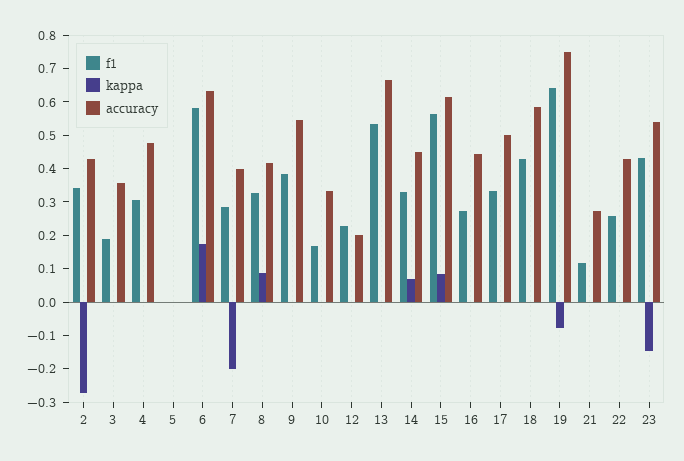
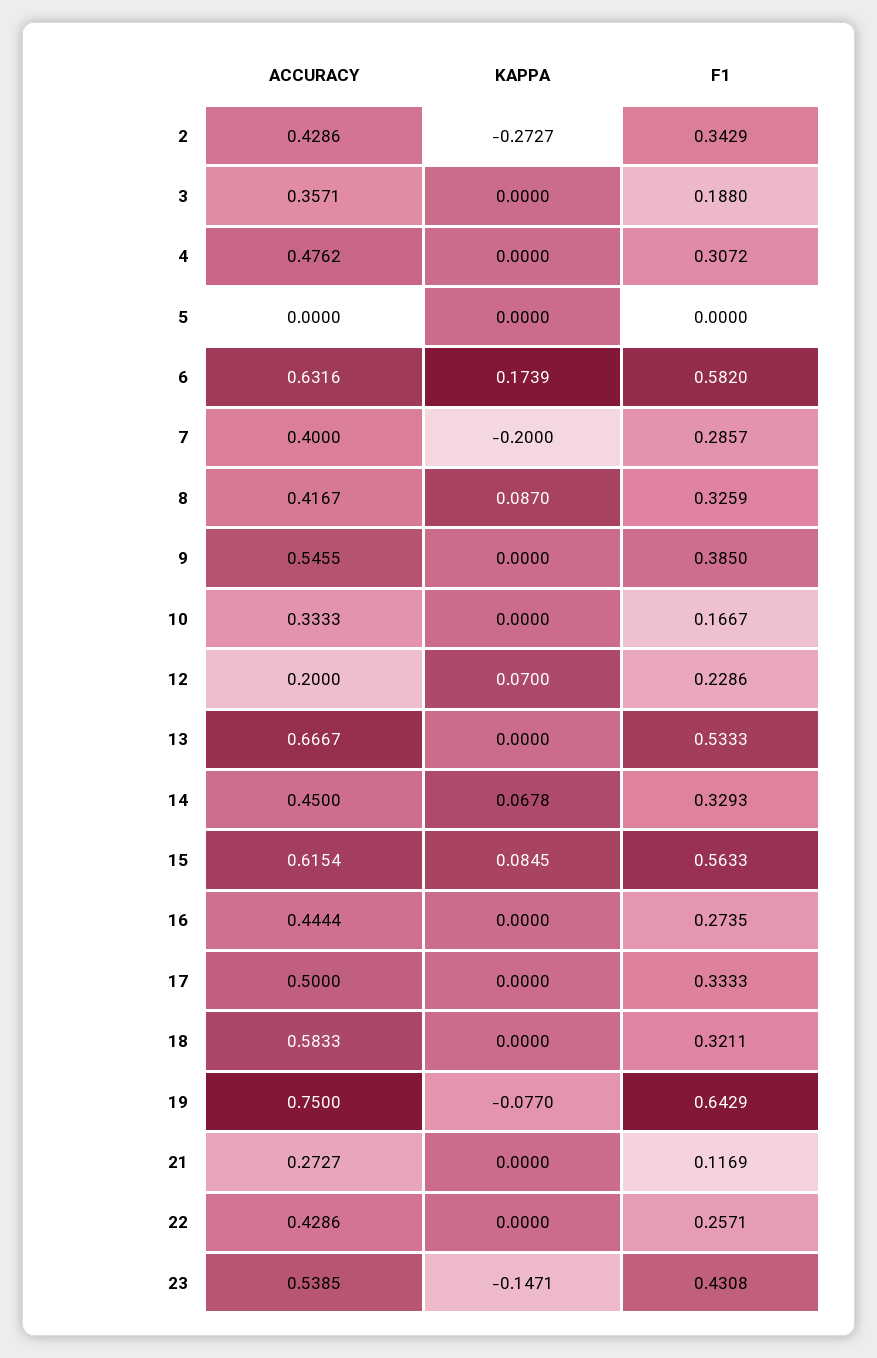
kappa, 12: 0 -> 0.07
f1, 18: 0.425 -> 0.3211

